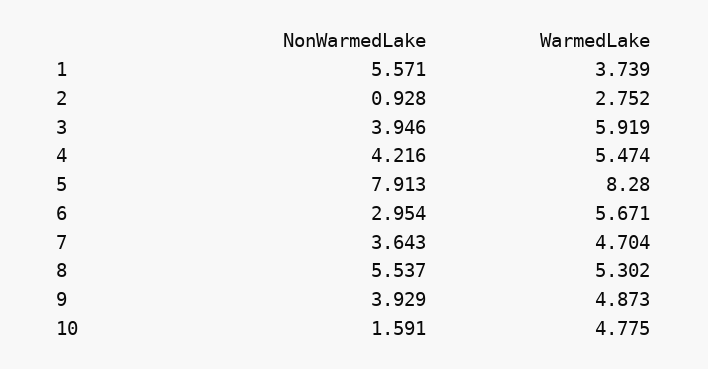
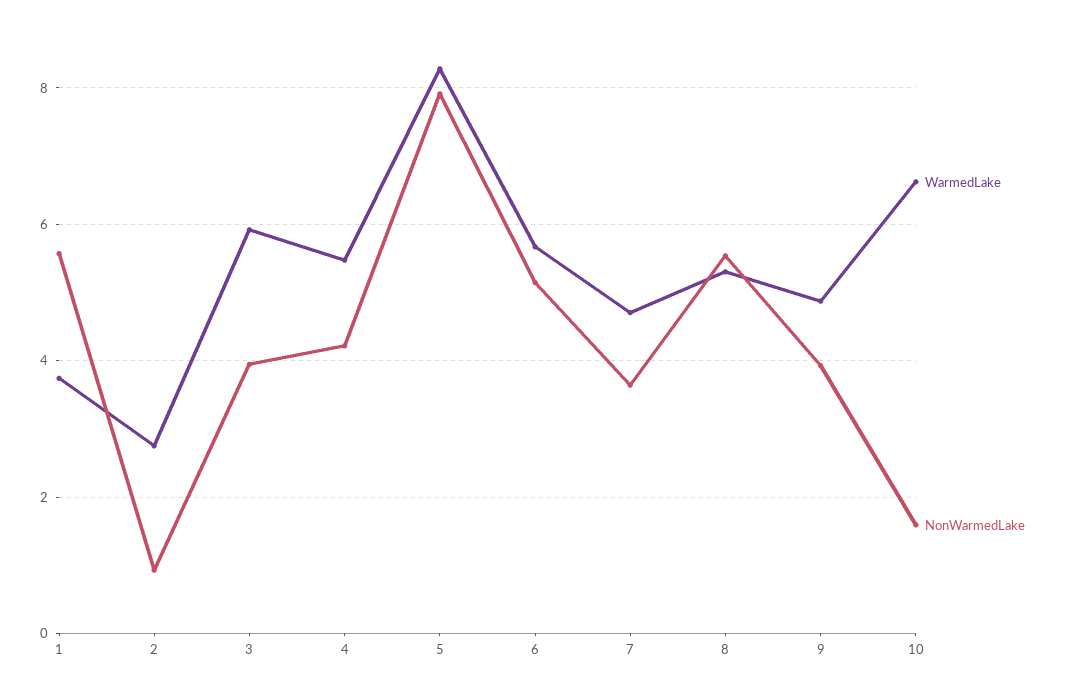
NonWarmedLake, 6: 2.954 -> 5.2
WarmedLake, 10: 4.775 -> 6.6

